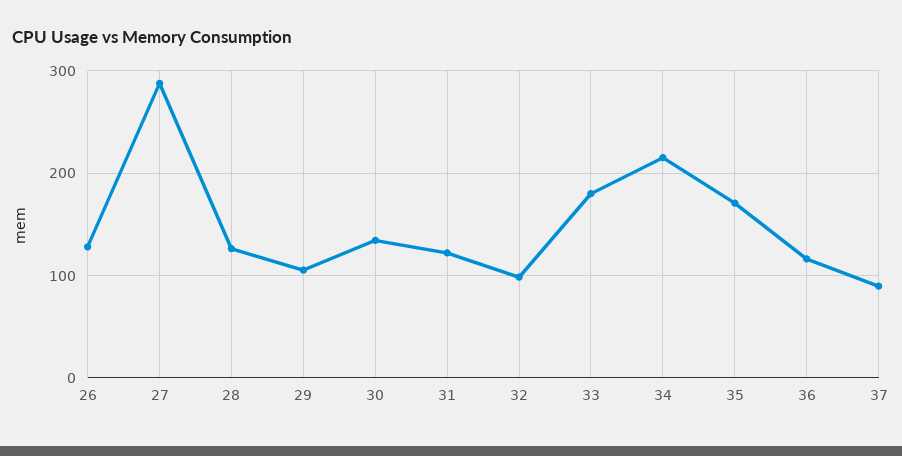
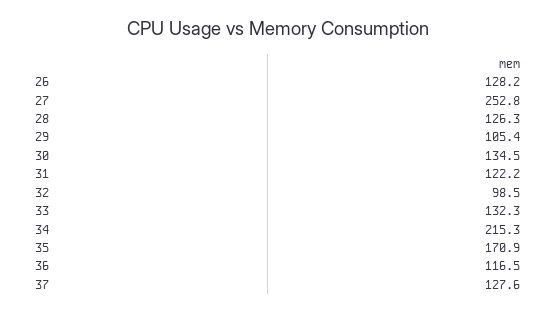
27: 290 -> 252.8
33: 180 -> 132.3
37: 90 -> 127.6

